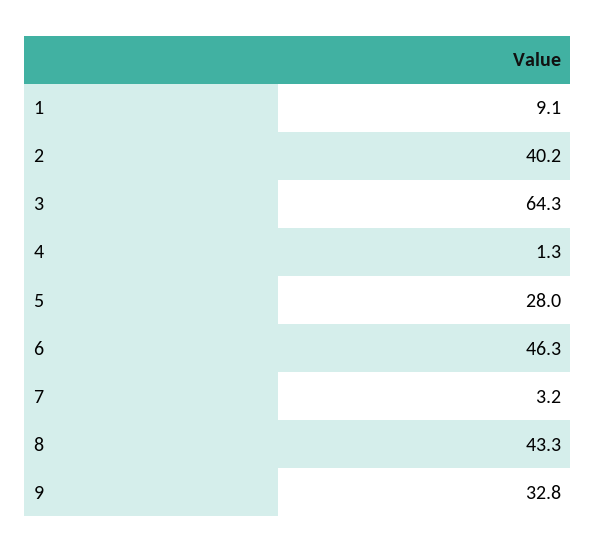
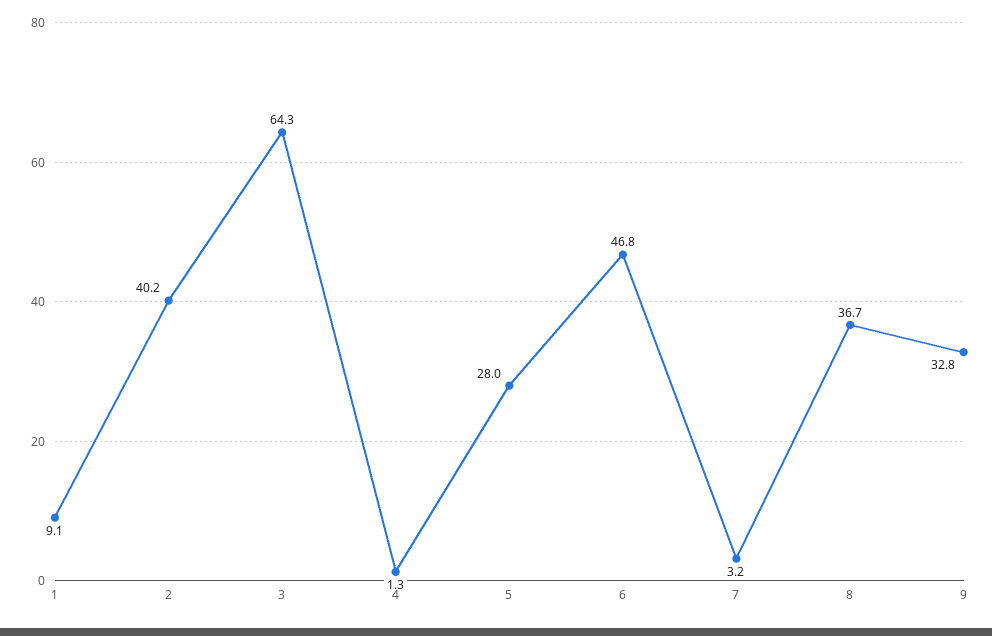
6: 46.3 -> 46.8
8: 43.3 -> 36.7

